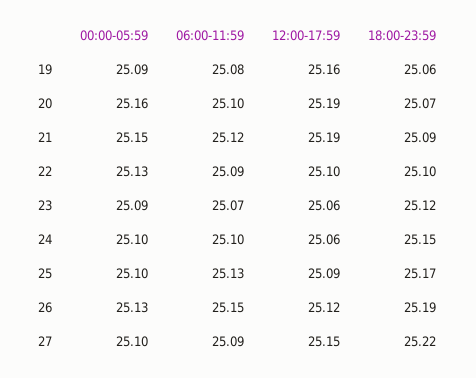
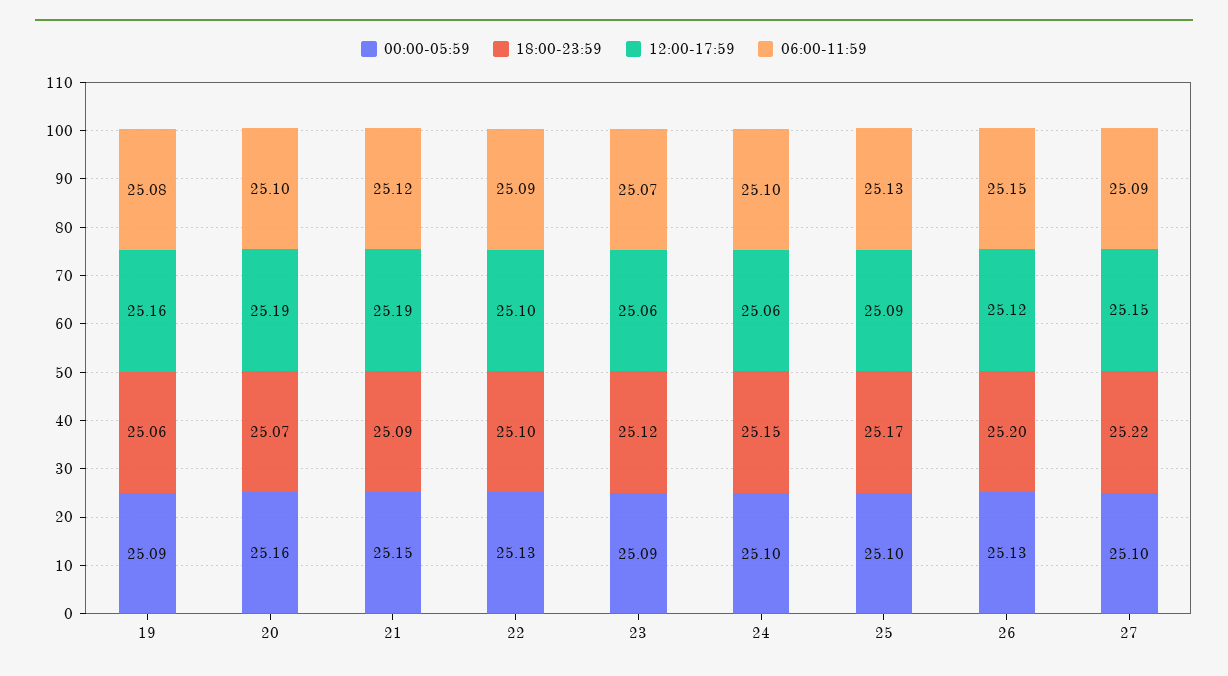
18:00-23:59, 26: 25.19 -> 25.2

